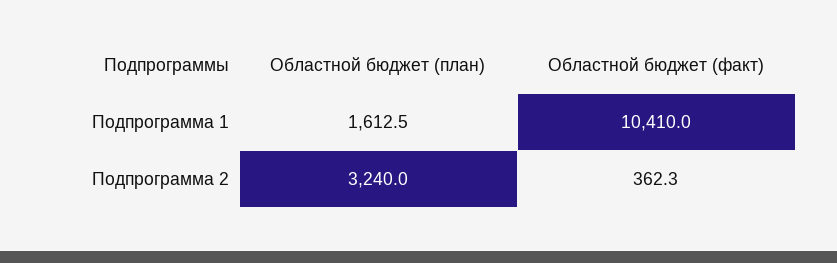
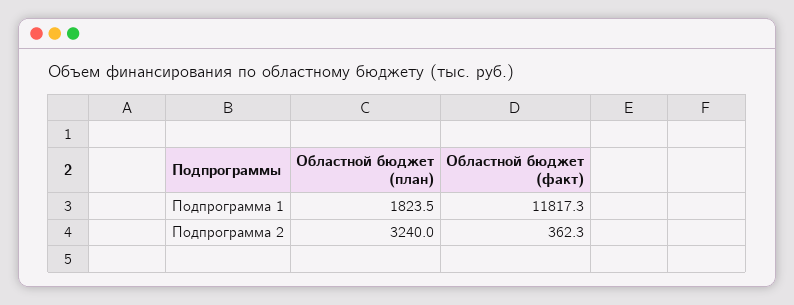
Областной бюджет (план), Подпрограмма 1: 1612.5 -> 1823.5
Областной бюджет (факт), Подпрограмма 1: 10410 -> 11817.3

